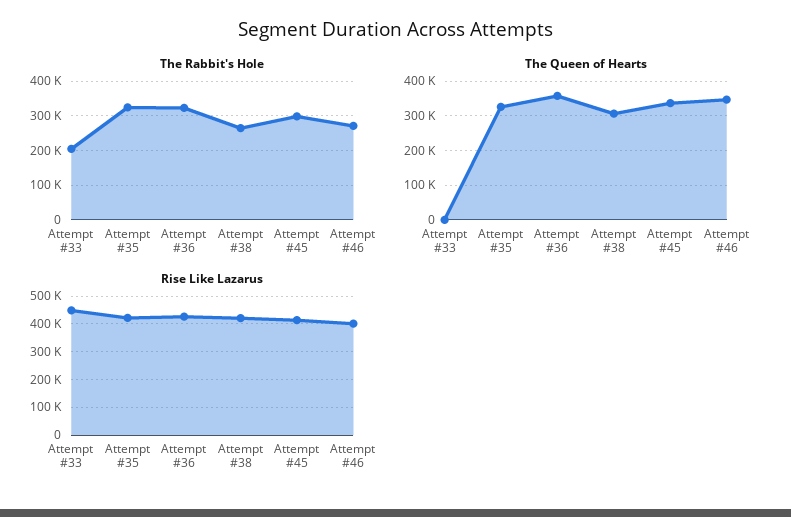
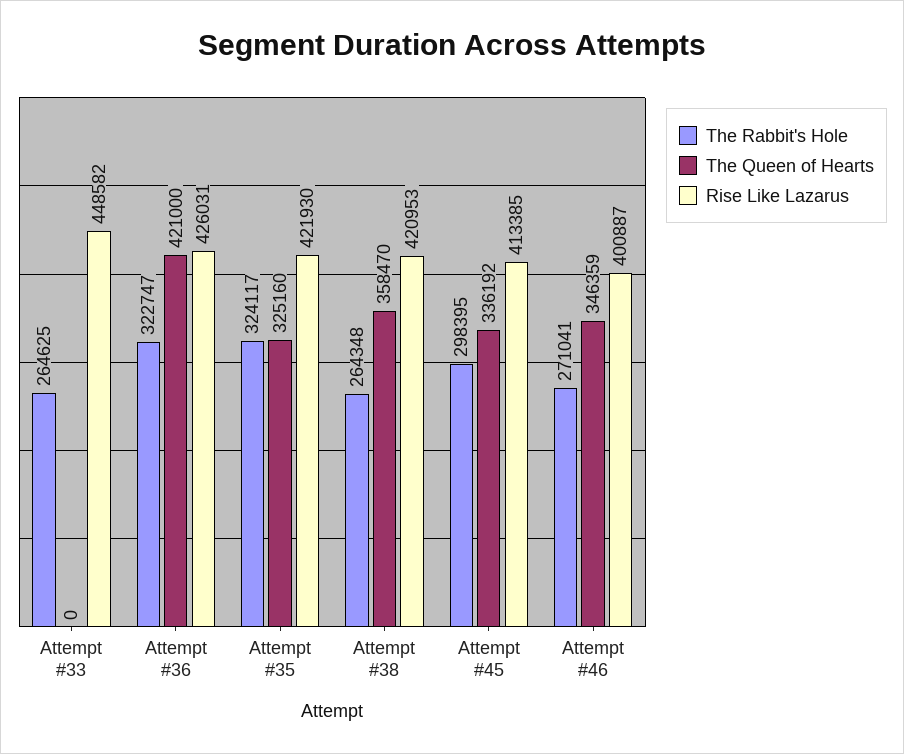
The Rabbit's Hole, Attempt #33: 200000 -> 264625
The Queen of Hearts, Attempt #36: 360000 -> 421000
The Queen of Hearts, Attempt #38: 300000 -> 358470

